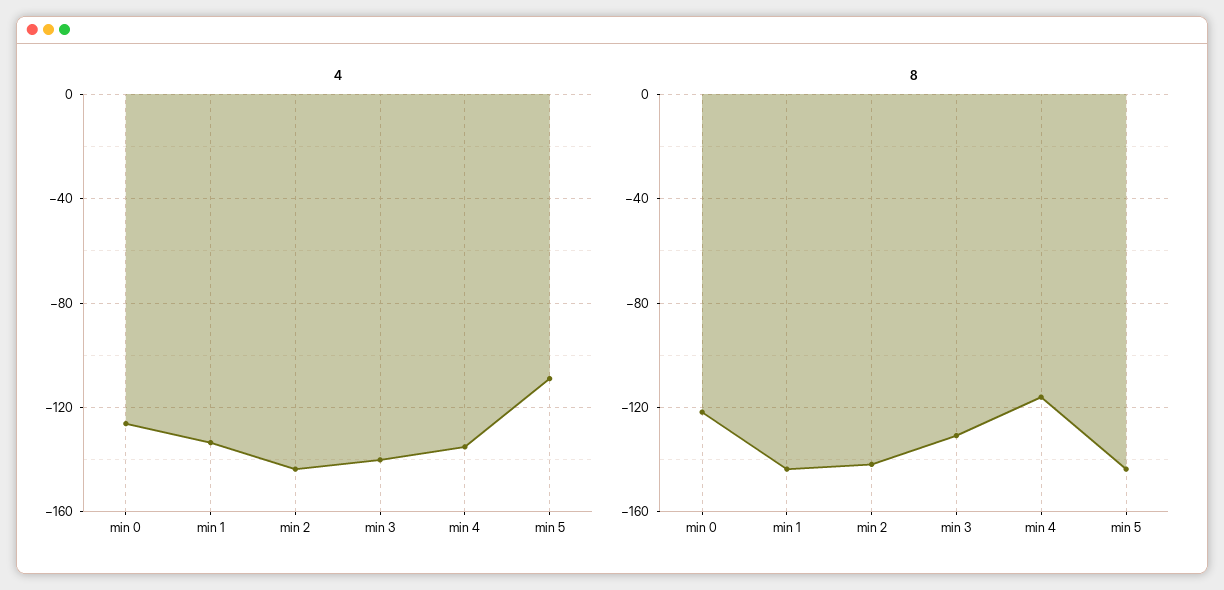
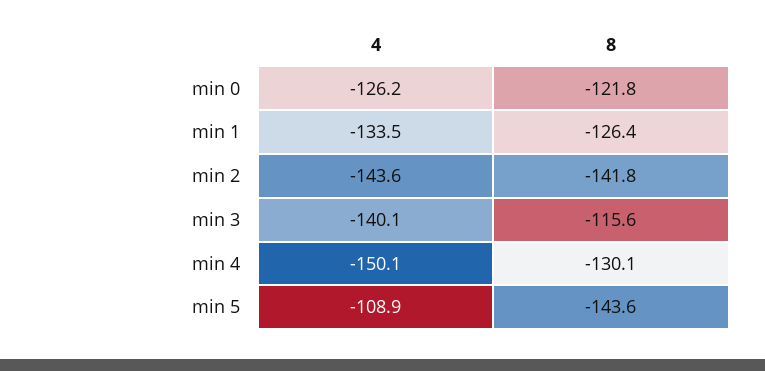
4, min 4: -135 -> -150.1
8, min 1: -145 -> -126.4
8, min 3: -130 -> -115.6
8, min 4: -115 -> -130.1

